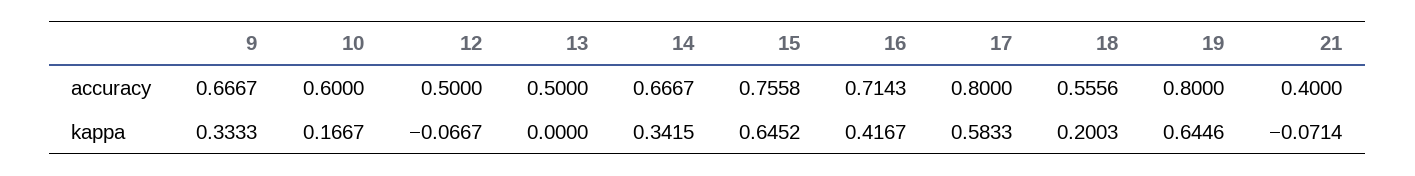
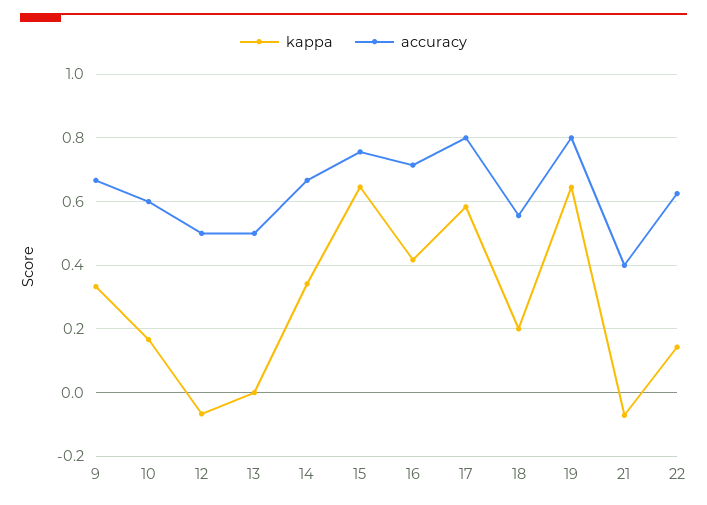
kappa, 22: none -> 0.14
accuracy, 22: none -> 0.62

